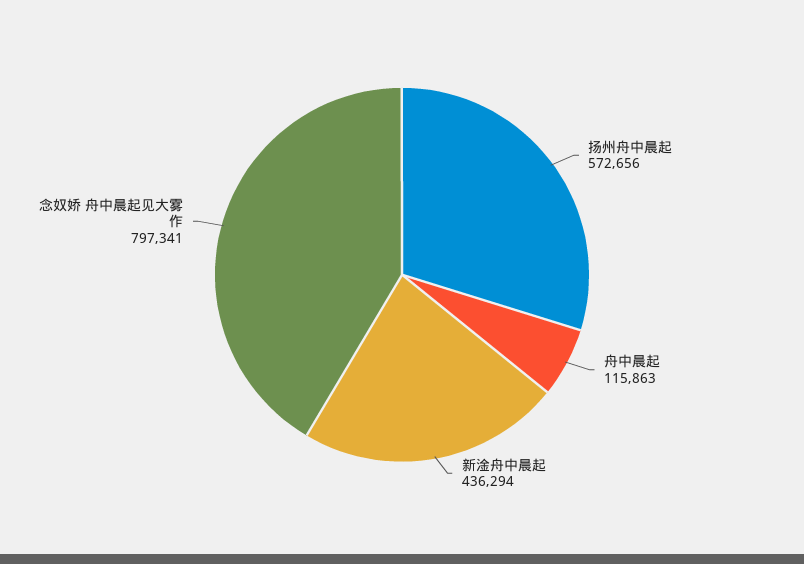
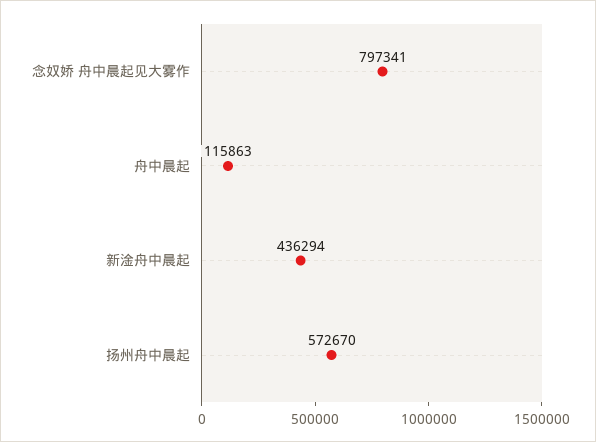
扬州舟中晨起: 572656 -> 572670

